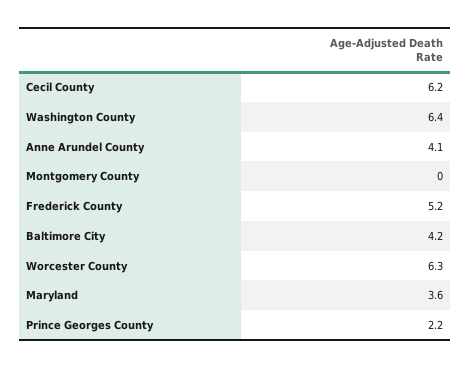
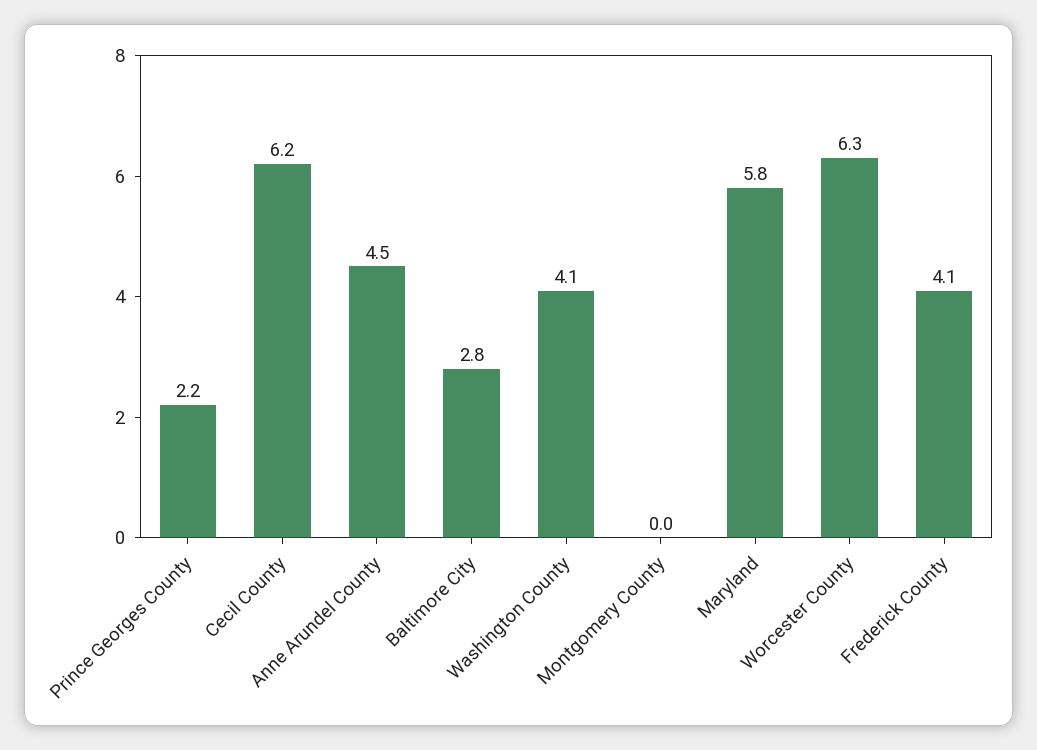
Washington County: 6.4 -> 4.1
Anne Arundel County: 4.1 -> 4.5
Frederick County: 5.2 -> 4.1
Baltimore City: 4.2 -> 2.8
Maryland: 3.6 -> 5.8

